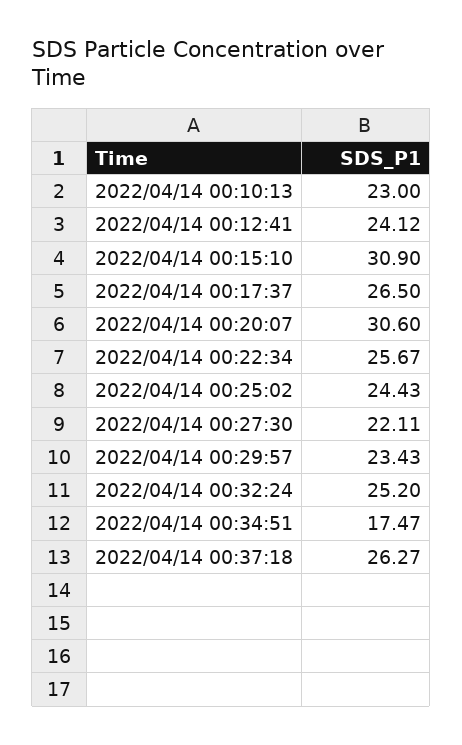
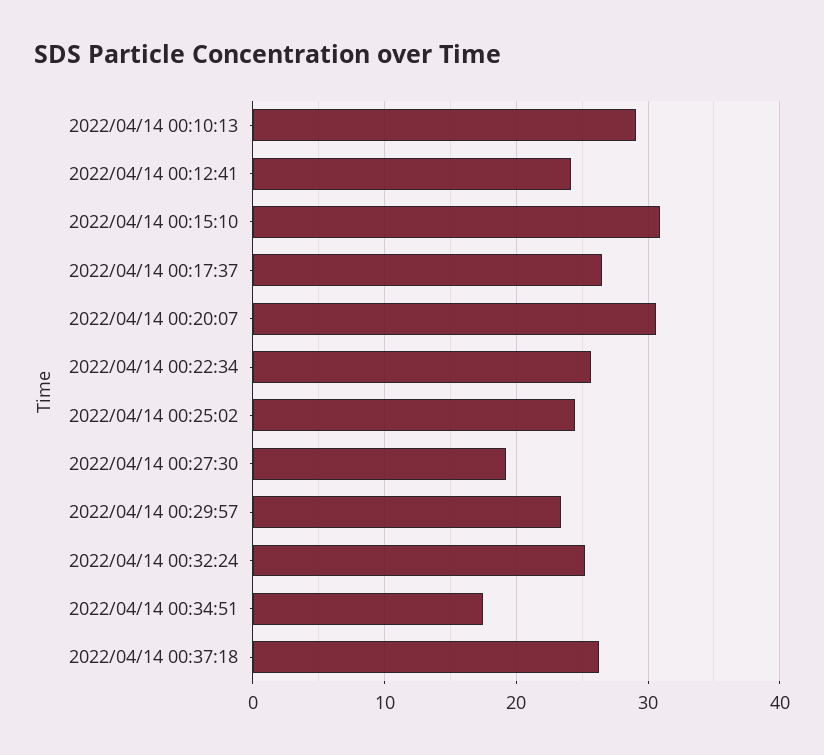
2022/04/14 00:10:13: 23 -> 29
2022/04/14 00:27:30: 22.11 -> 19

